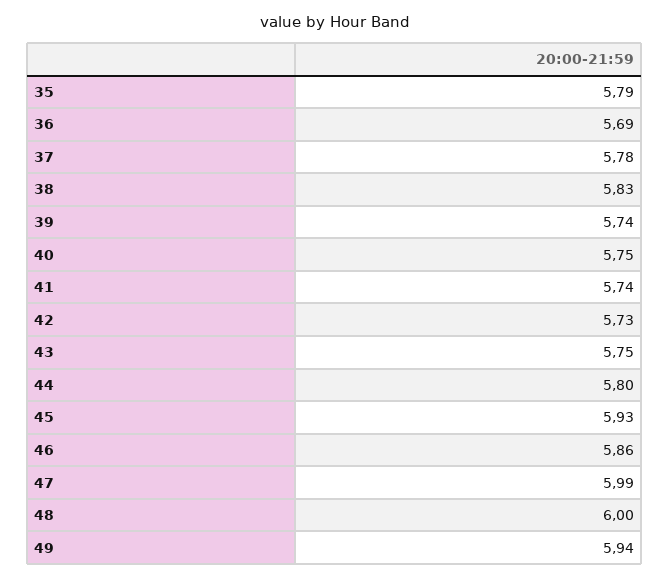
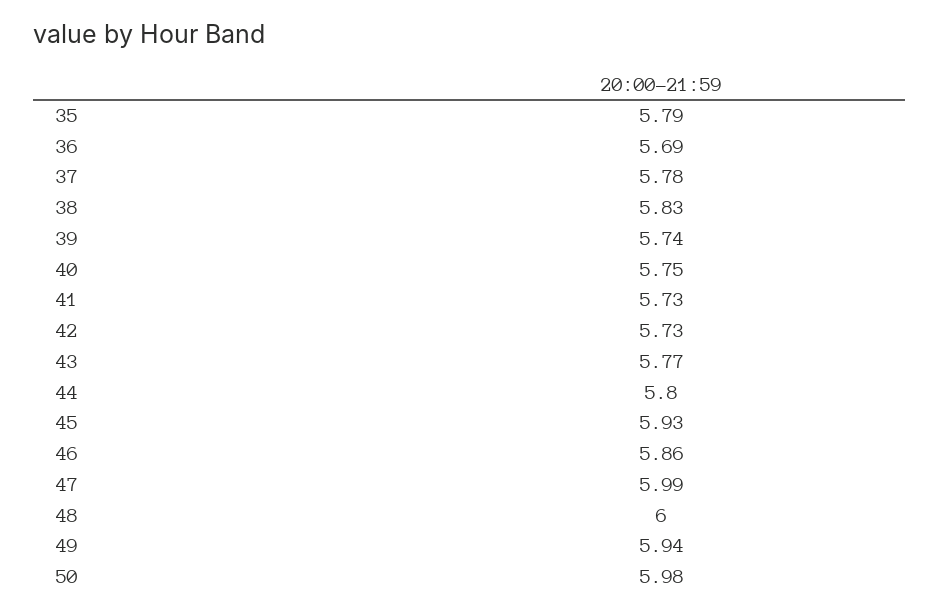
41: 5.74 -> 5.73
43: 5.75 -> 5.77
50: none -> 5.98

